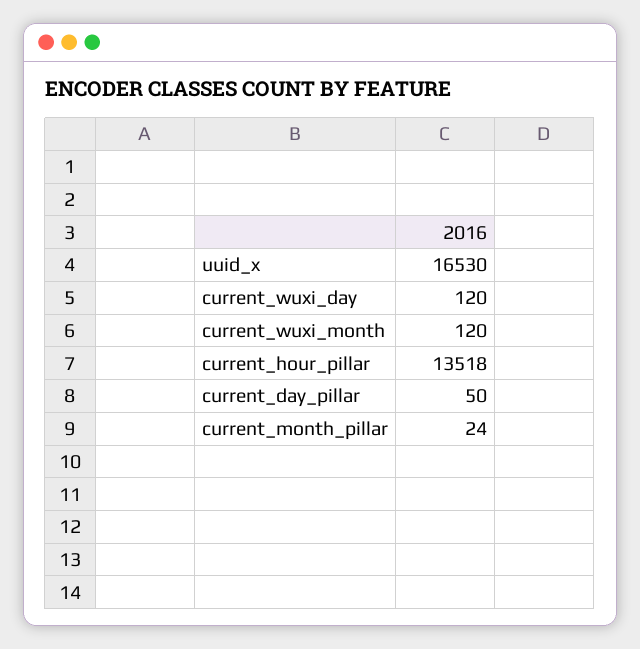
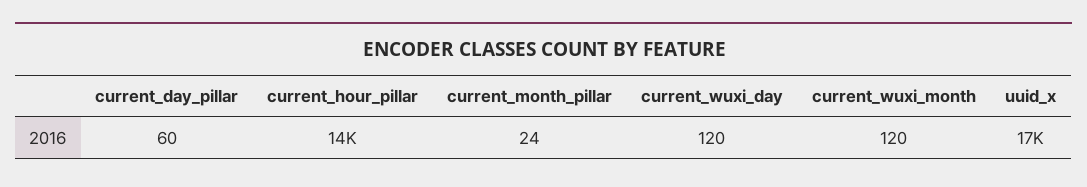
current_day_pillar: 50 -> 60

